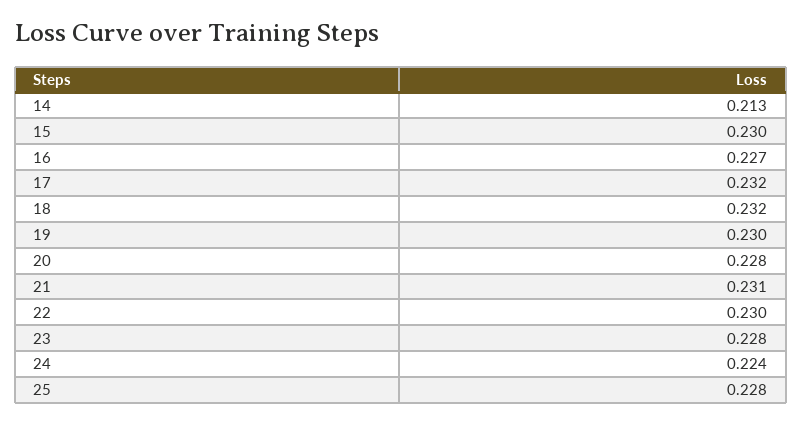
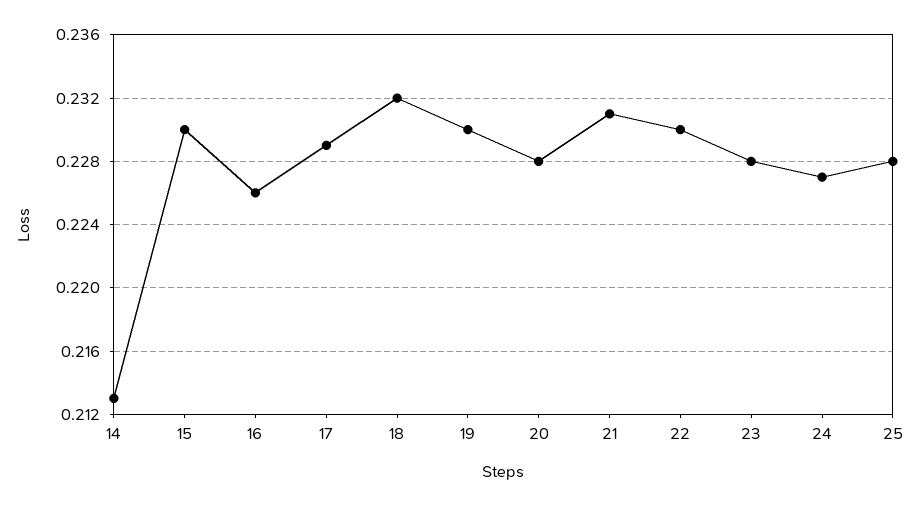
16: 0.227 -> 0.226
17: 0.232 -> 0.229
24: 0.224 -> 0.227

